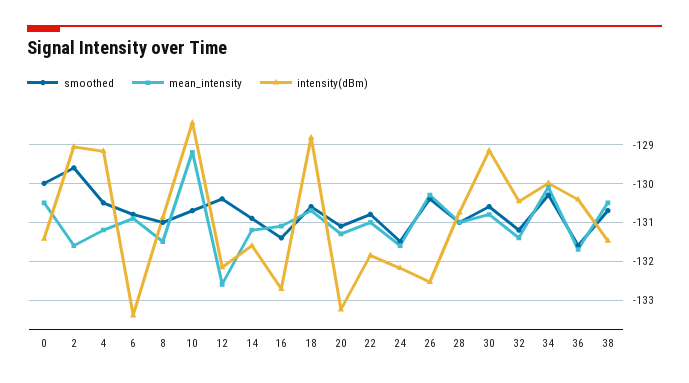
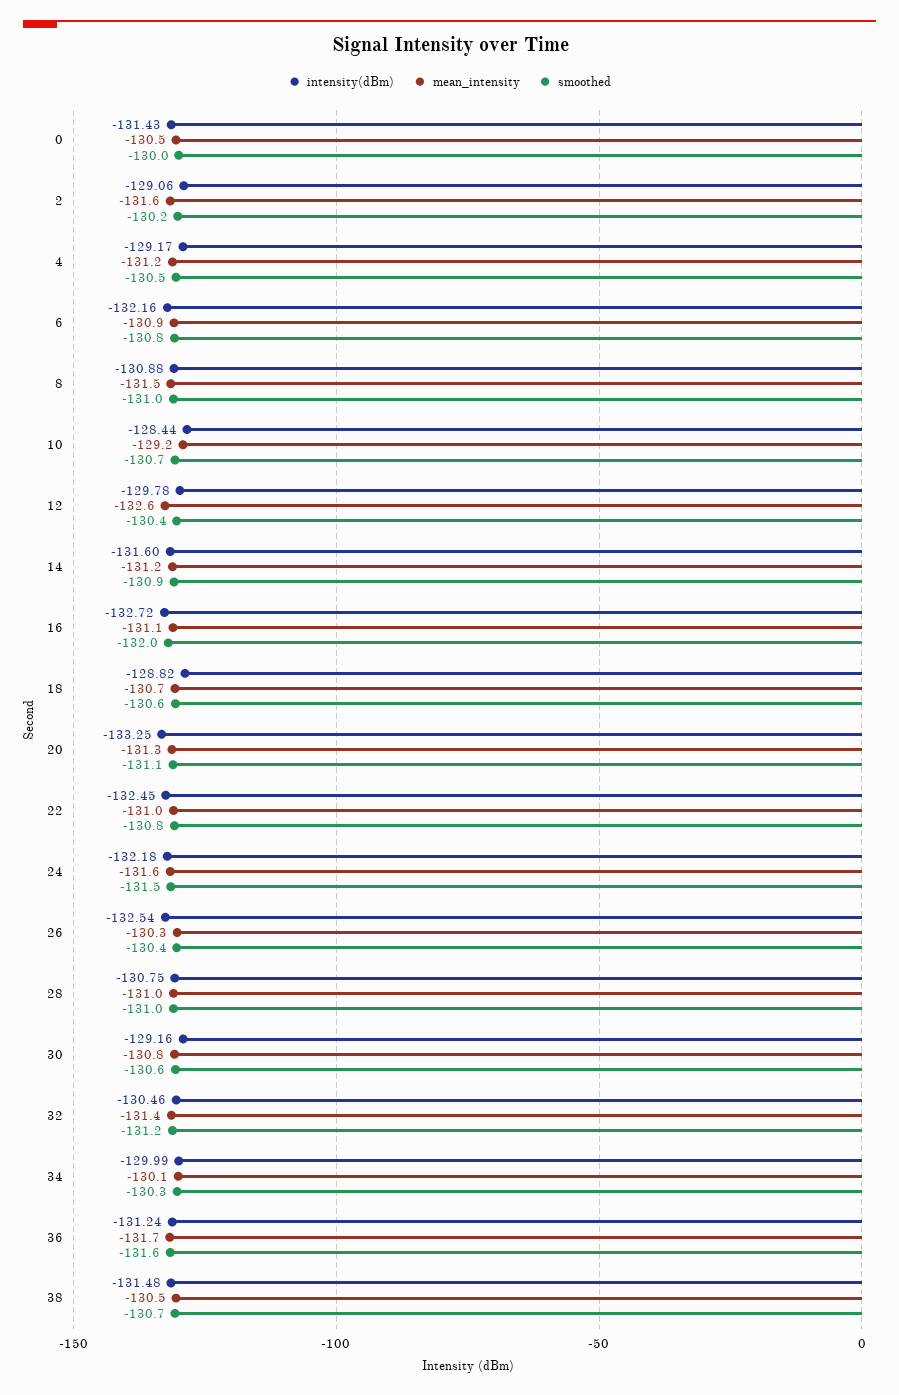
smoothed, 2: -129.6 -> -130.2
intensity(dBm), 6: -133.4 -> -132.16
intensity(dBm), 12: -132.2 -> -129.78
smoothed, 16: -131.4 -> -132
intensity(dBm), 22: -131.8 -> -132.45
intensity(dBm), 36: -130.4 -> -131.24

